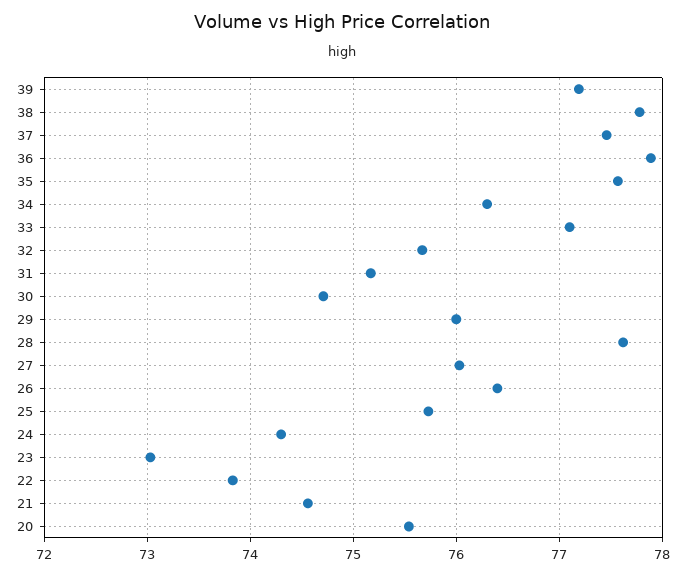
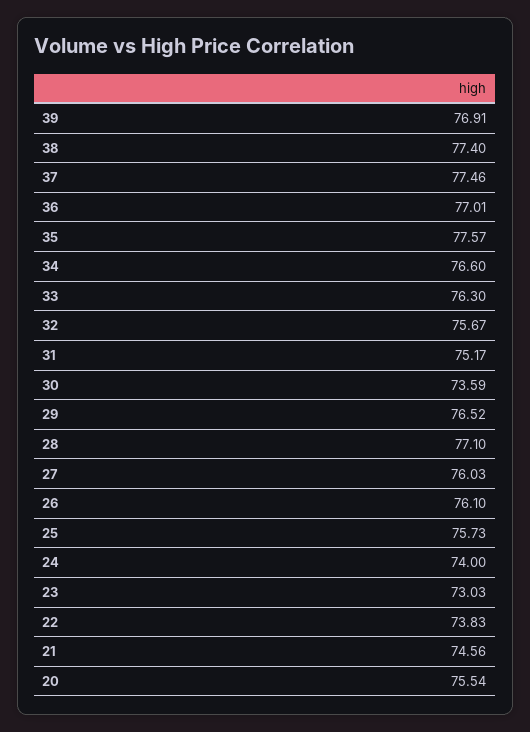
39: 77.2 -> 76.91
38: 77.8 -> 77.4
36: 77.9 -> 77.01
34: 76.3 -> 76.6
33: 77.1 -> 76.3
30: 74.7 -> 73.59
29: 76 -> 76.52
28: 77.6 -> 77.1
26: 76.4 -> 76.1
24: 74.3 -> 74

